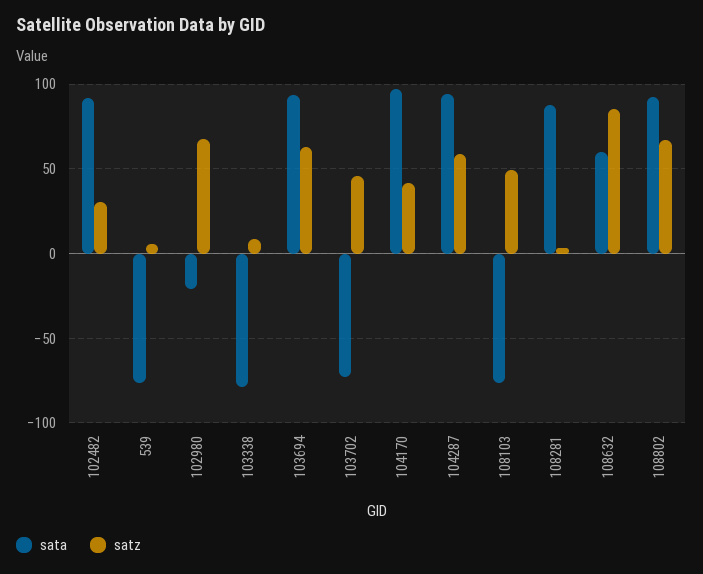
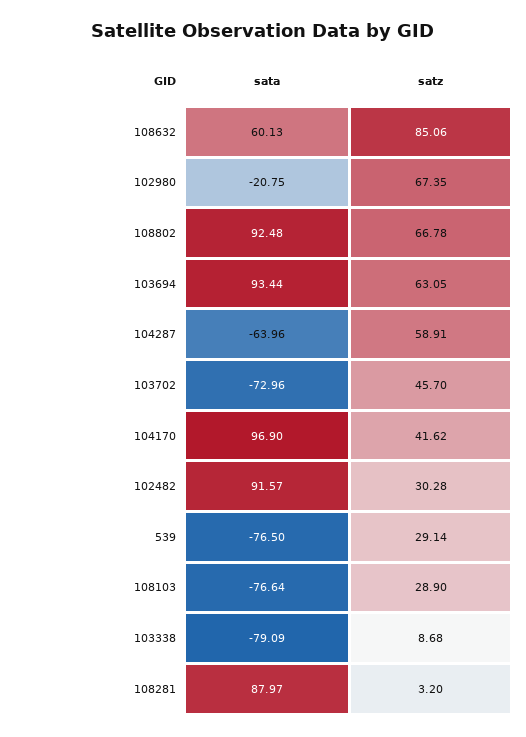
satz, 539: 5 -> 29.14
sata, 104287: 95 -> -63.96
satz, 108103: 50 -> 28.9

